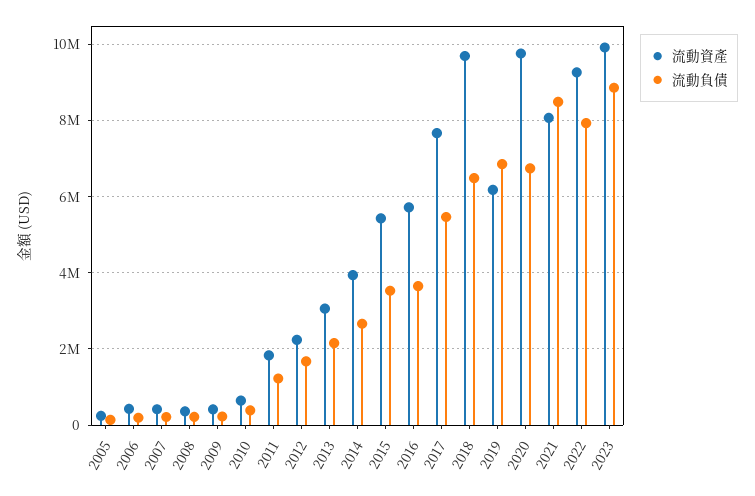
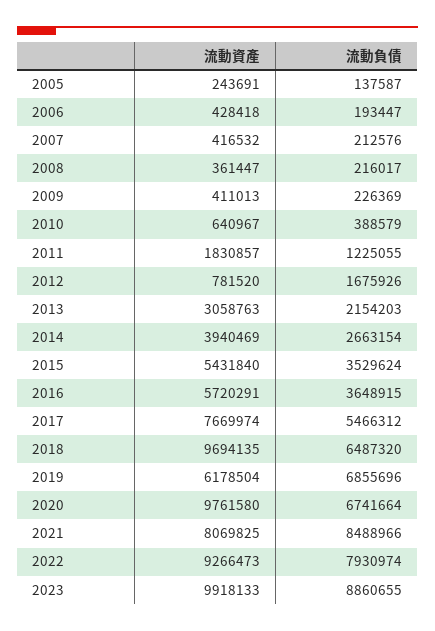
流動資產, 2012: 2200000 -> 781520

